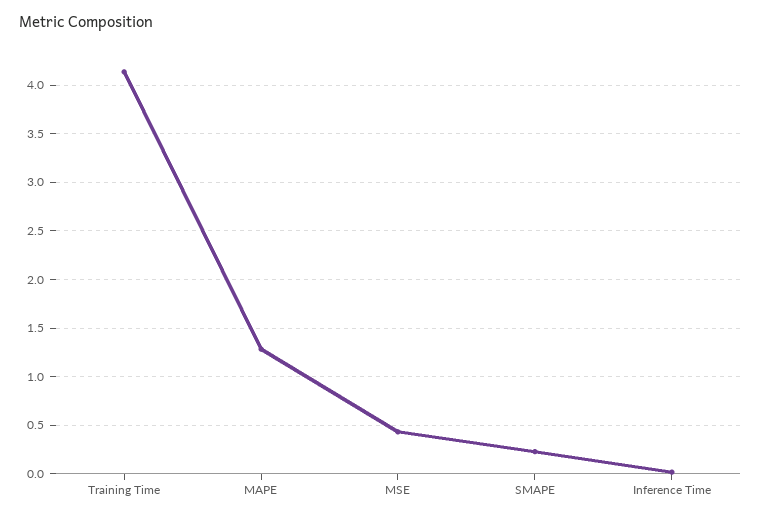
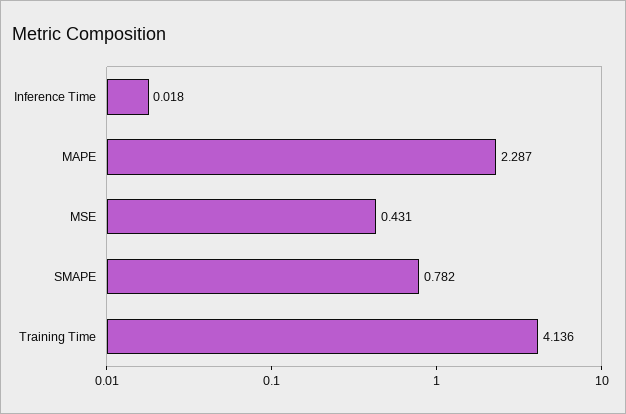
MAPE: 1.3 -> 2.287
SMAPE: 0.2 -> 0.782

